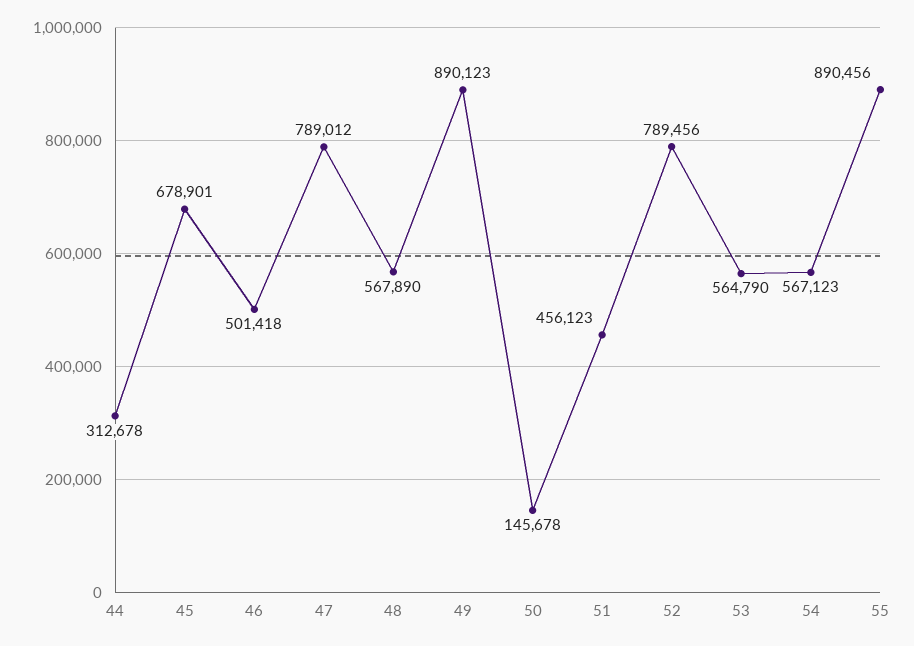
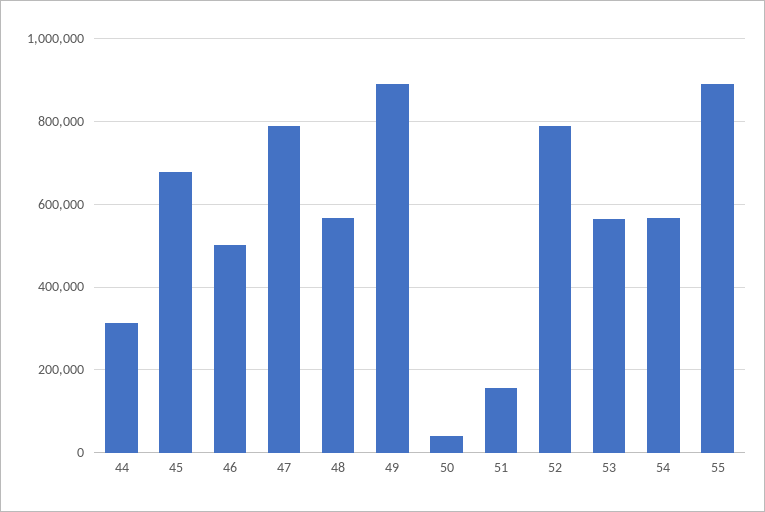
50: 145678 -> 40000
51: 456123 -> 160000

